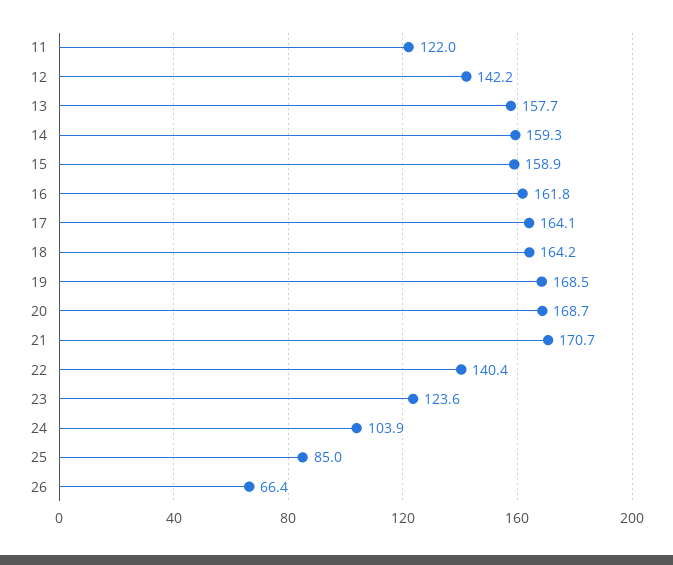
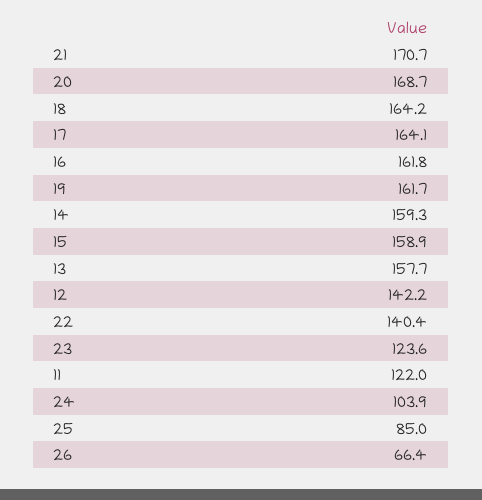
19: 168.5 -> 161.7

